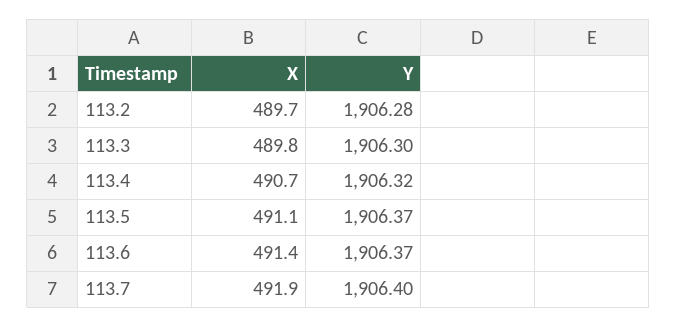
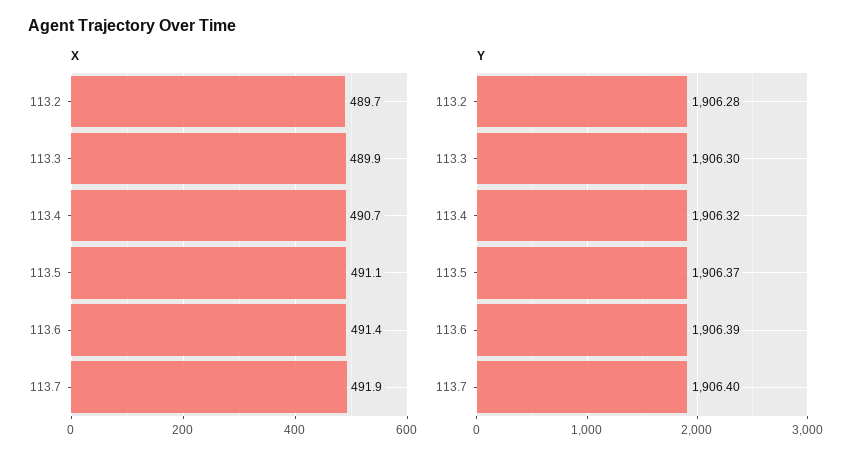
X, 113.3: 489.8 -> 489.9
Y, 113.6: 1906.37 -> 1906.39

